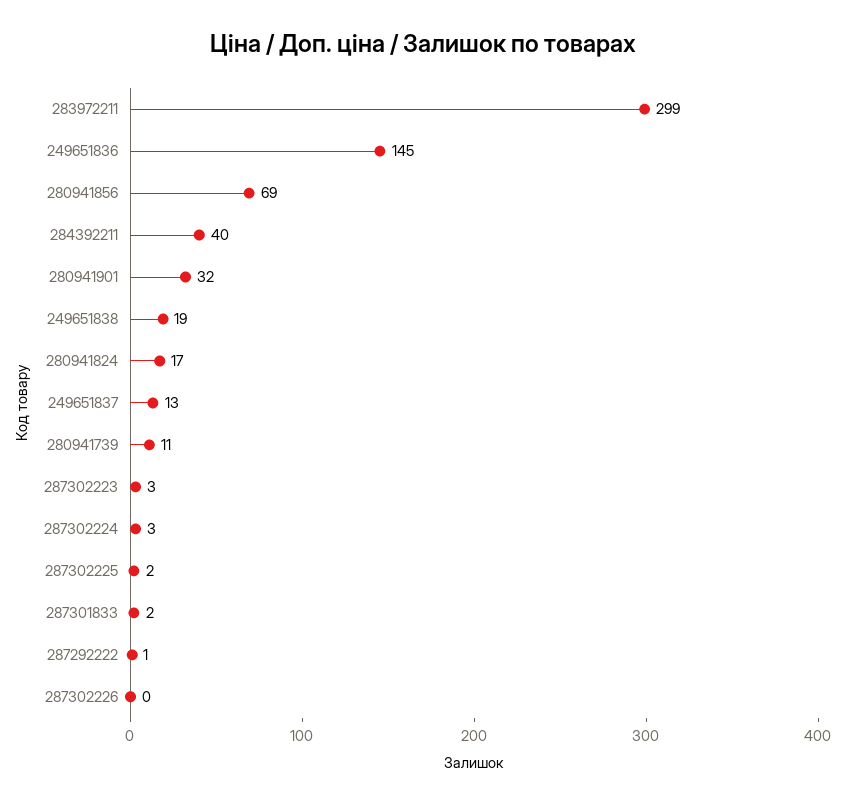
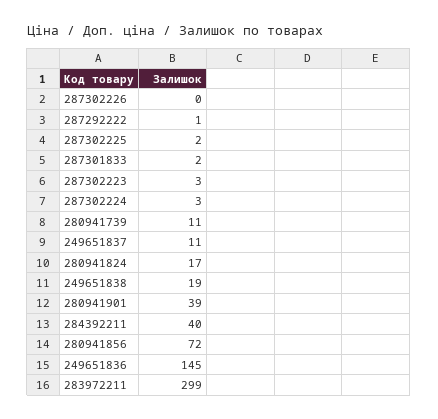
280941856: 69 -> 72
280941901: 32 -> 39
249651837: 13 -> 11

